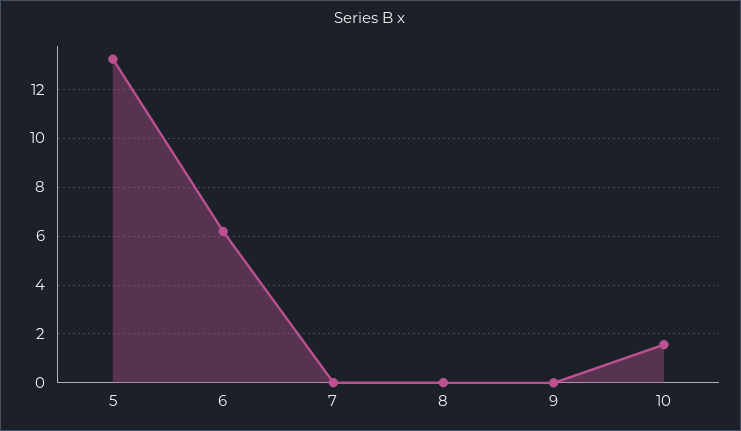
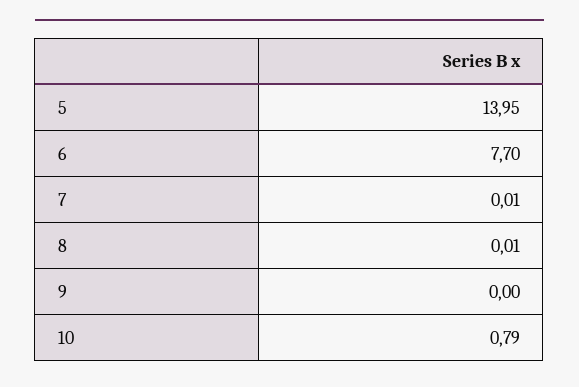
5: 13.25 -> 13.95
6: 6.25 -> 7.7
10: 1.5 -> 0.79

